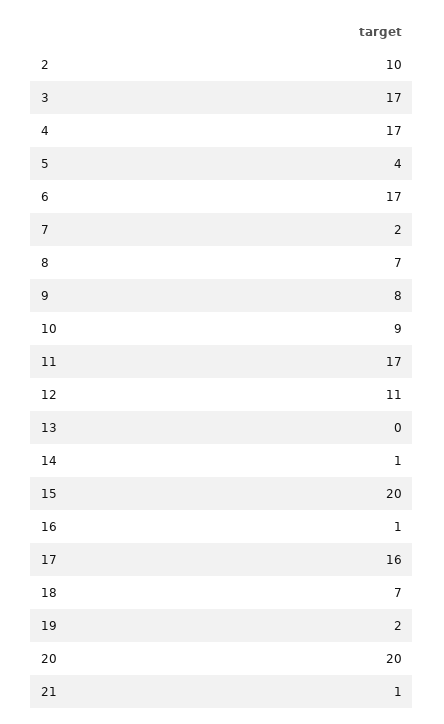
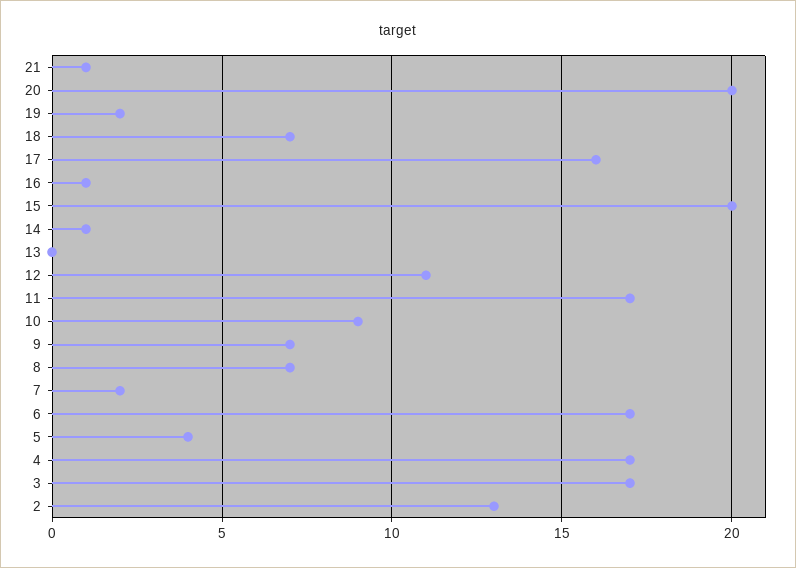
2: 10 -> 13
9: 8 -> 7

